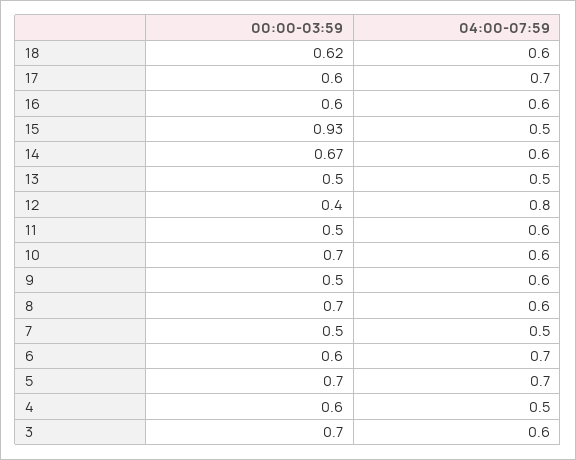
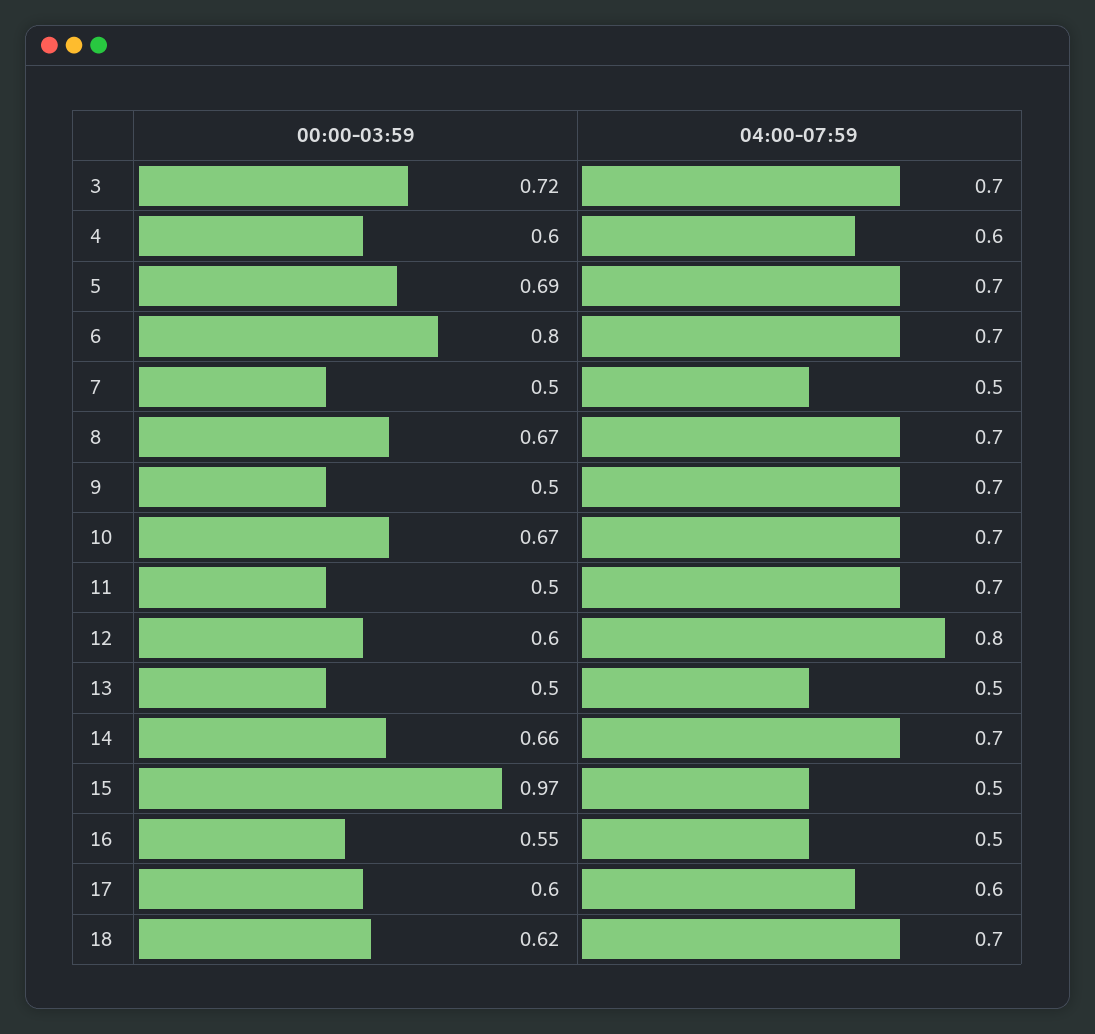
04:00-07:59, 18: 0.6 -> 0.7
04:00-07:59, 17: 0.7 -> 0.6
00:00-03:59, 16: 0.6 -> 0.55
04:00-07:59, 16: 0.6 -> 0.5
00:00-03:59, 15: 0.93 -> 0.97
00:00-03:59, 14: 0.67 -> 0.66
04:00-07:59, 14: 0.6 -> 0.7
00:00-03:59, 12: 0.4 -> 0.6
04:00-07:59, 11: 0.6 -> 0.7
00:00-03:59, 10: 0.7 -> 0.67
04:00-07:59, 10: 0.6 -> 0.7
04:00-07:59, 9: 0.6 -> 0.7
00:00-03:59, 8: 0.7 -> 0.67
04:00-07:59, 8: 0.6 -> 0.7
00:00-03:59, 6: 0.6 -> 0.8
00:00-03:59, 5: 0.7 -> 0.69
04:00-07:59, 4: 0.5 -> 0.6
00:00-03:59, 3: 0.7 -> 0.72
04:00-07:59, 3: 0.6 -> 0.7

